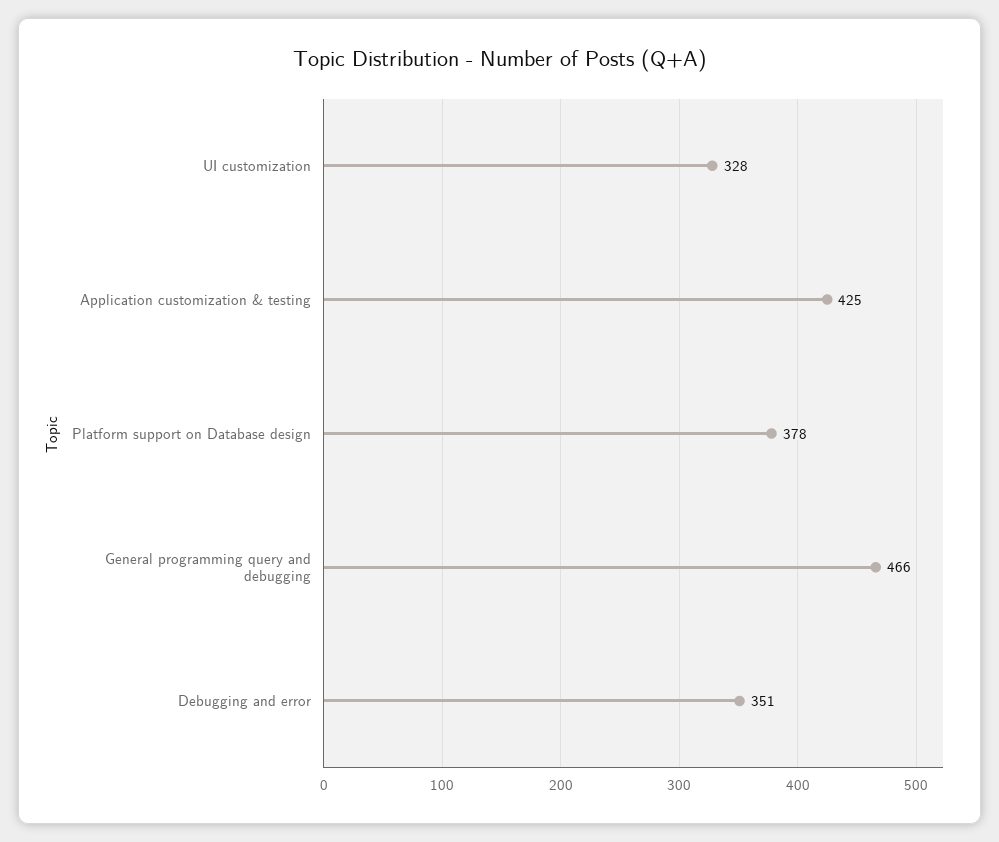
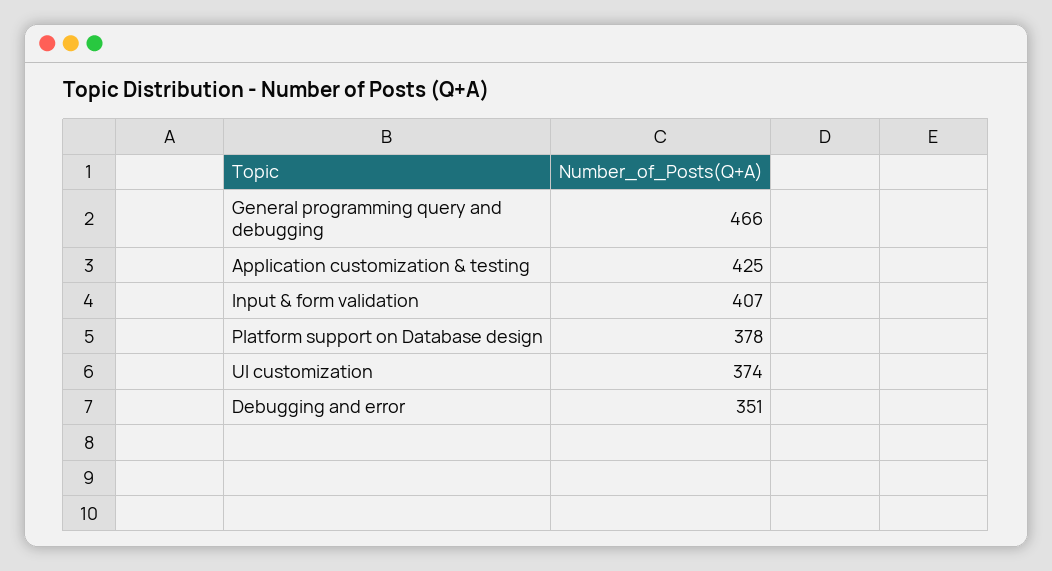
UI customization: 328 -> 374
Input & form validation: none -> 407

